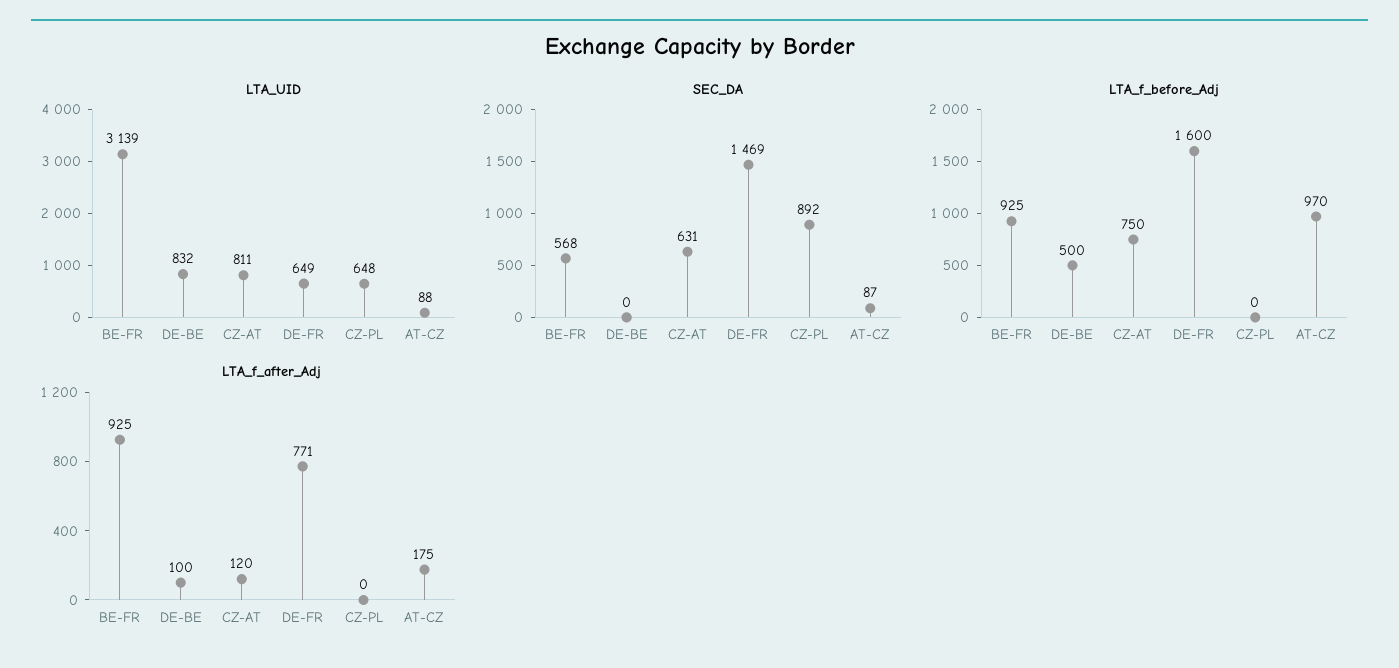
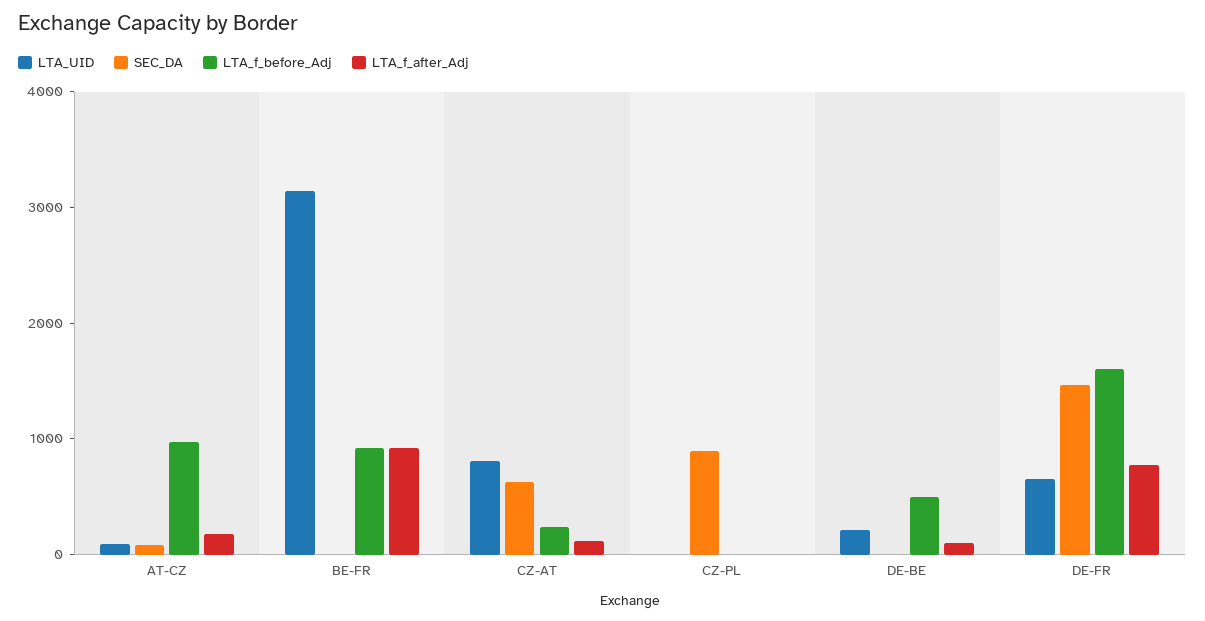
LTA_UID, DE-BE: 832 -> 200
LTA_UID, CZ-PL: 648 -> 0
SEC_DA, BE-FR: 568 -> 0
LTA_f_before_Adj, CZ-AT: 750 -> 200

